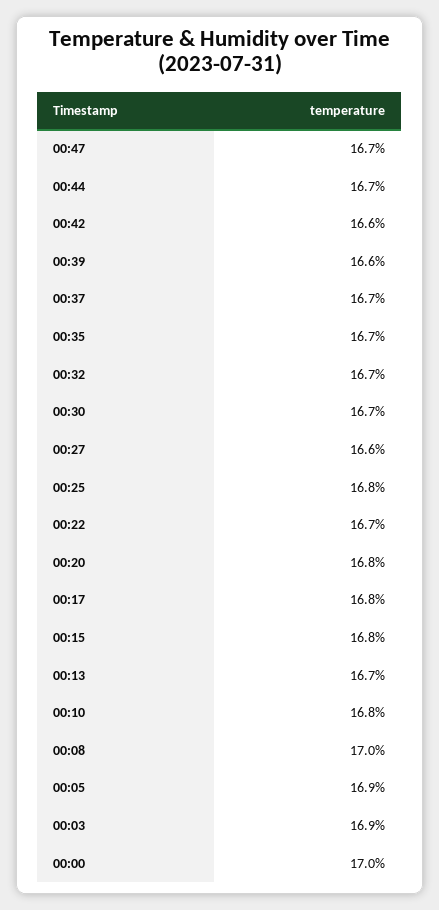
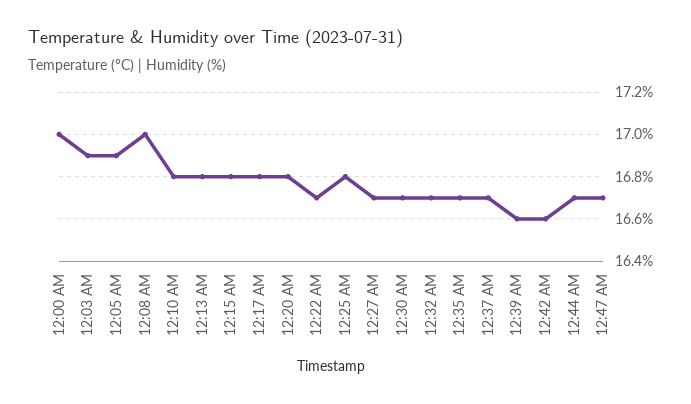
00:27: 16.6 -> 16.7
00:13: 16.7 -> 16.8

